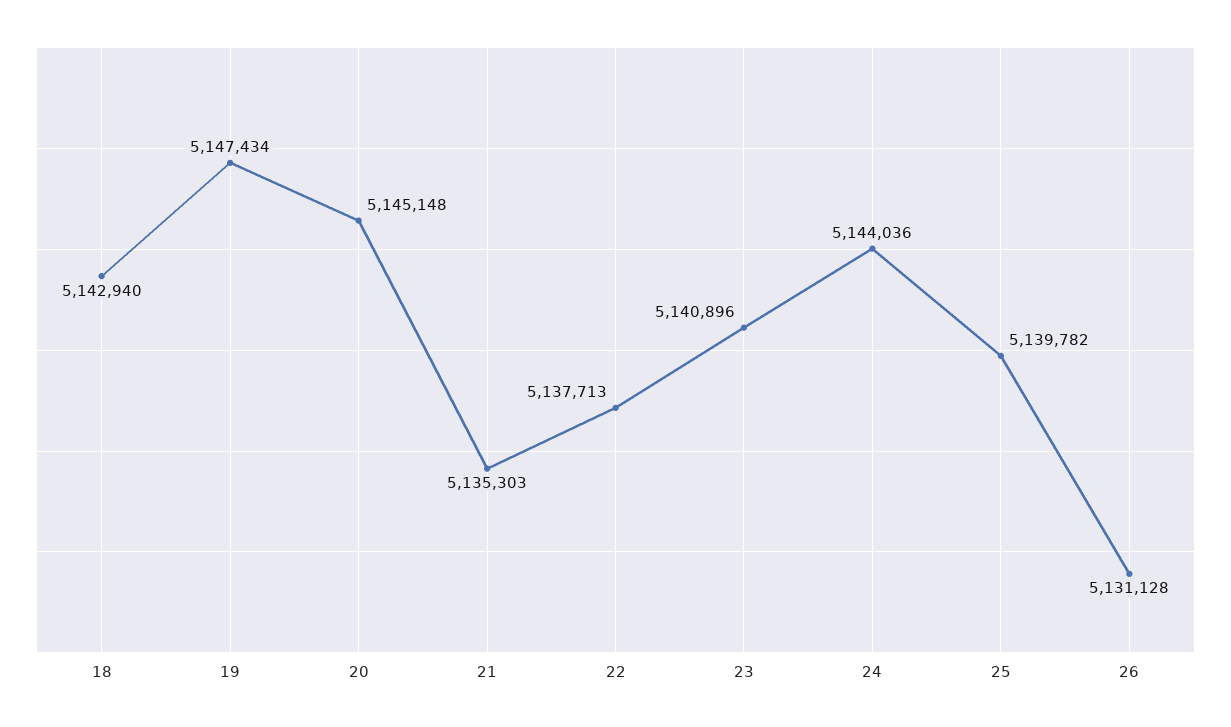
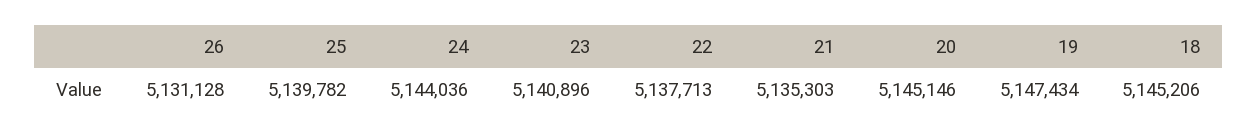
18: 5142940 -> 5145206
20: 5145148 -> 5145146

